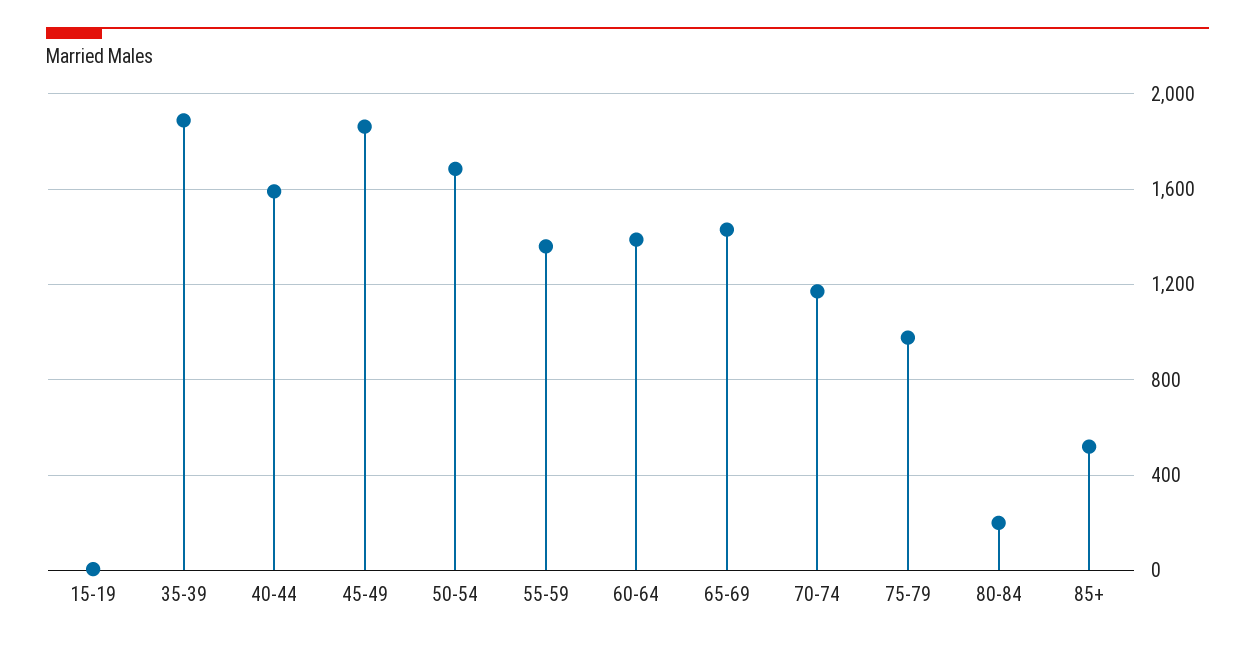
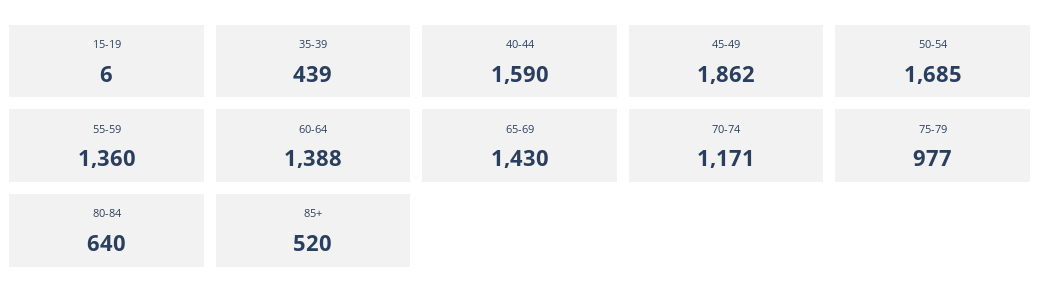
35-39: 1900 -> 439
80-84: 200 -> 640

